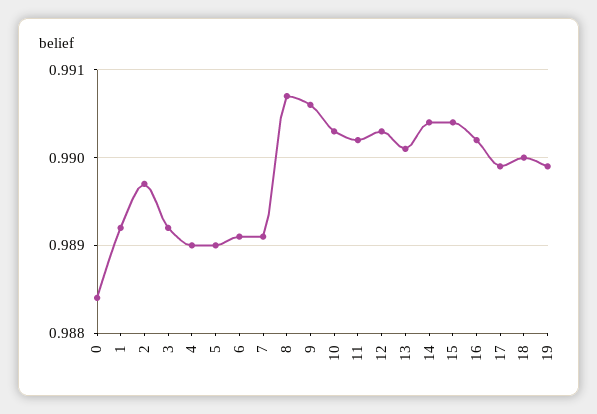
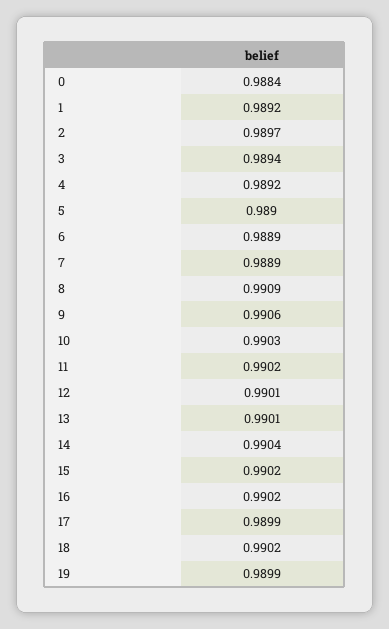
3: 0.9892 -> 0.9894
4: 0.989 -> 0.9892
6: 0.9891 -> 0.9889
7: 0.9891 -> 0.9889
8: 0.9907 -> 0.9909
12: 0.9903 -> 0.9901
15: 0.9904 -> 0.9902
18: 0.99 -> 0.9902

